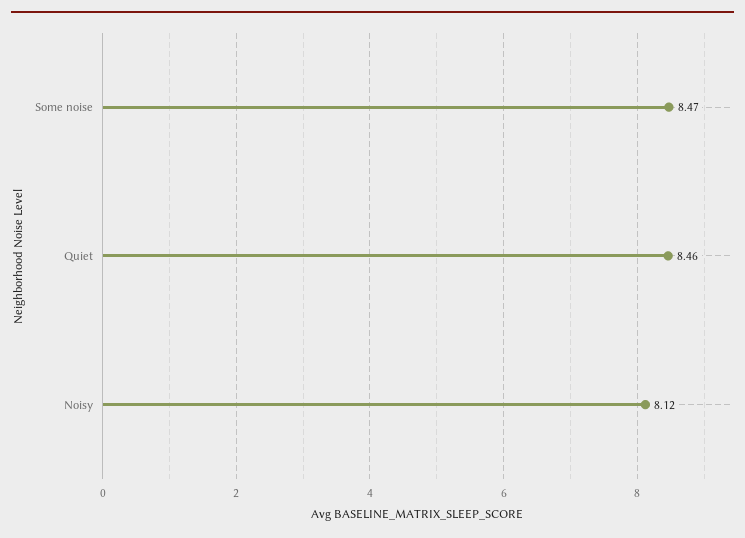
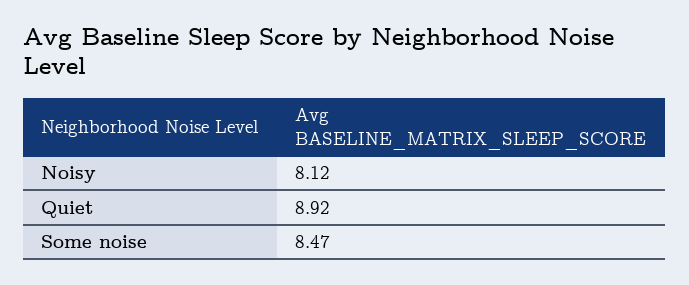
Quiet: 8.46 -> 8.92

